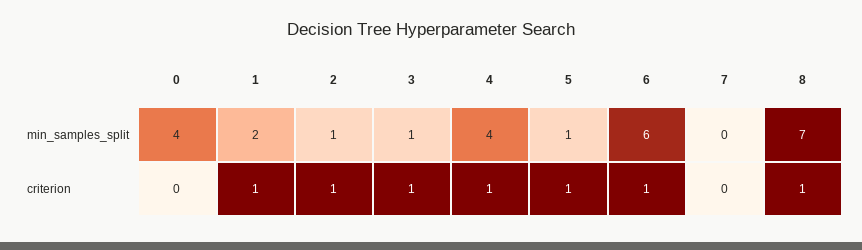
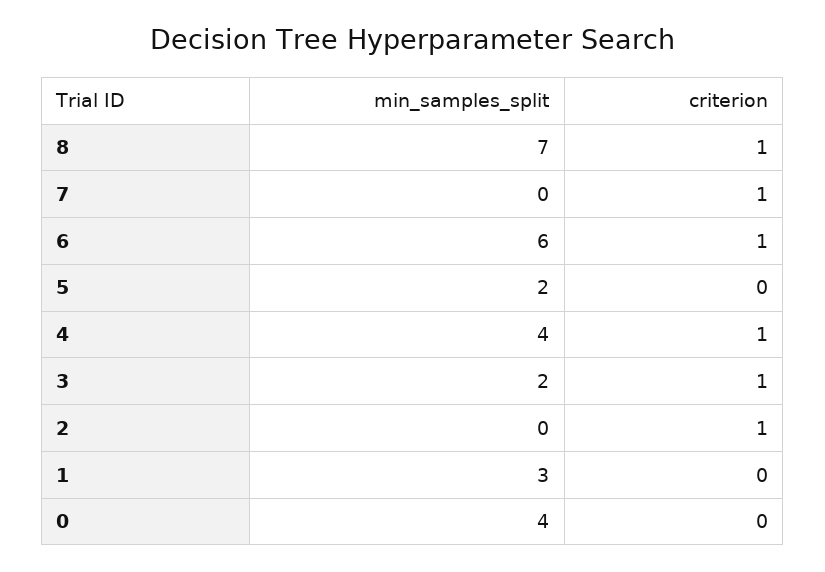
1, min_samples_split: 2 -> 3
2, min_samples_split: 1 -> 0
3, min_samples_split: 1 -> 2
5, min_samples_split: 1 -> 2
1, criterion: 1 -> 0
5, criterion: 1 -> 0
7, criterion: 0 -> 1

